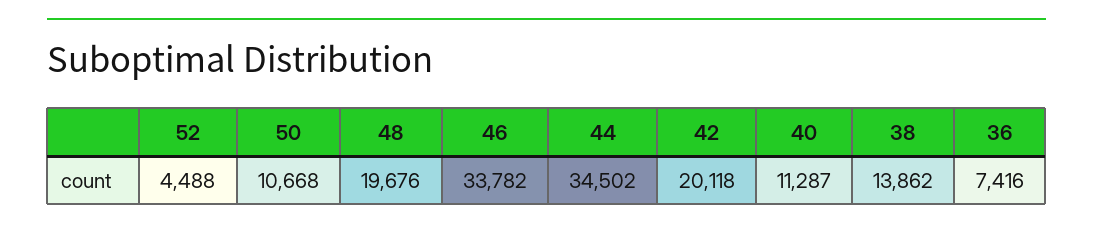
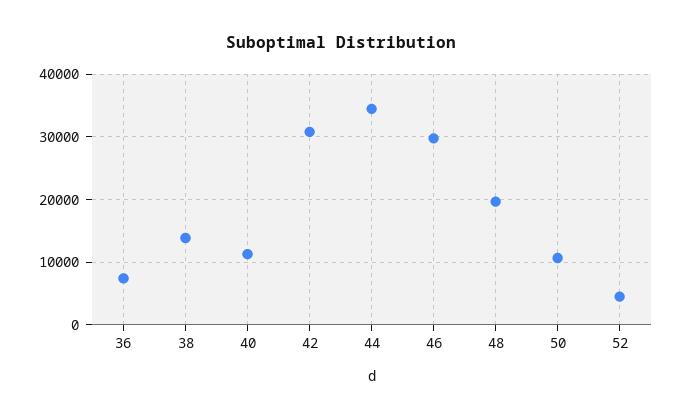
46: 33782 -> 30000
42: 20118 -> 31000

